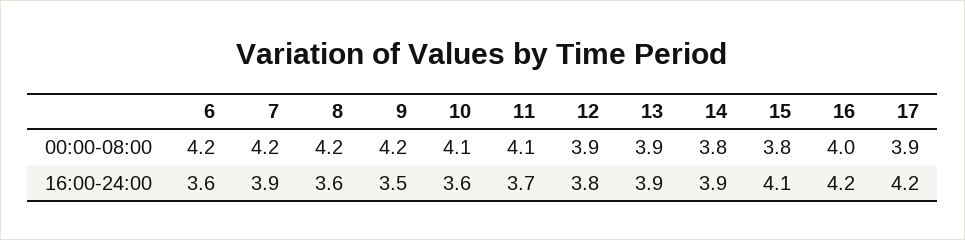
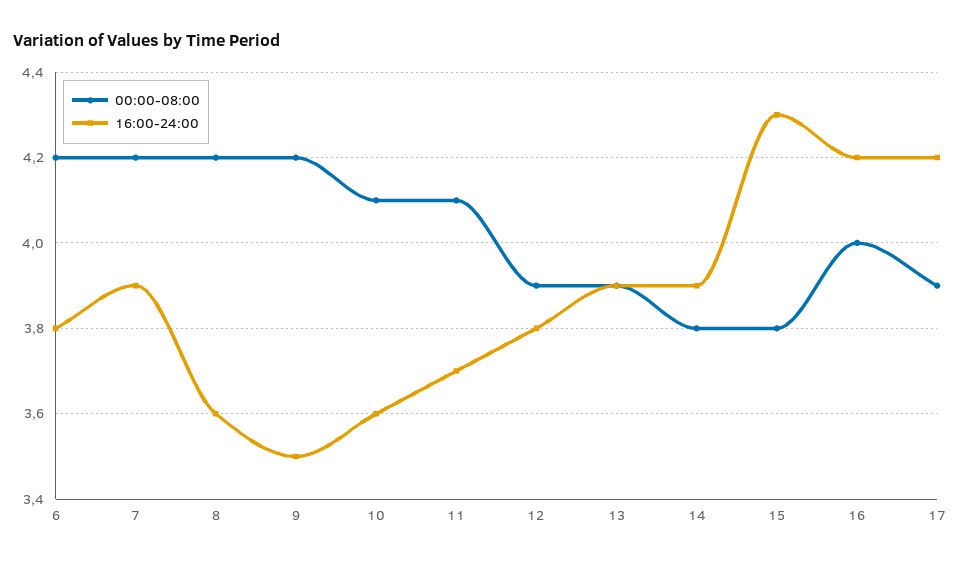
16:00-24:00, 6: 3.6 -> 3.8
16:00-24:00, 15: 4.1 -> 4.3

